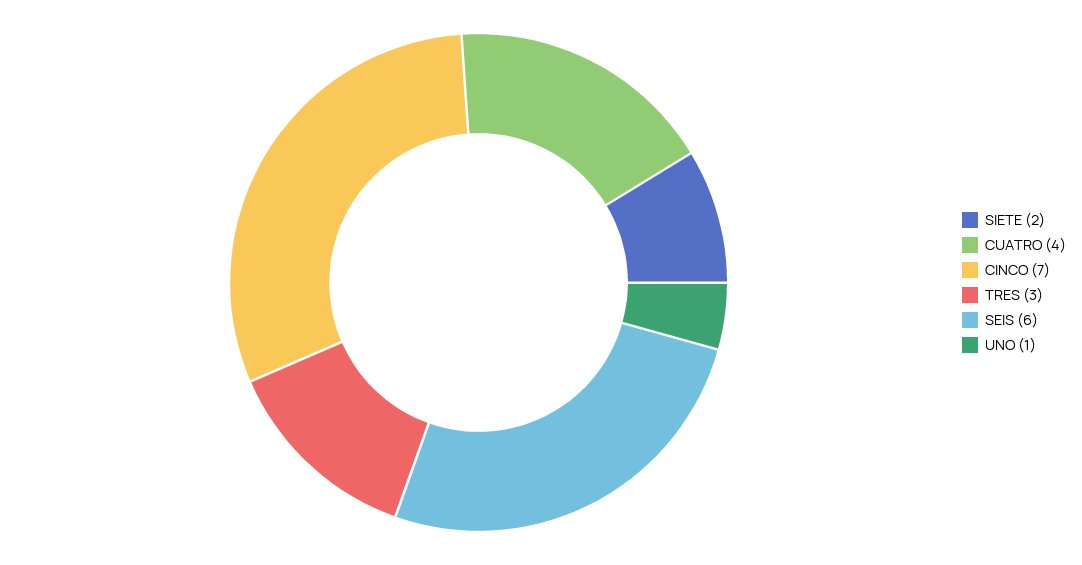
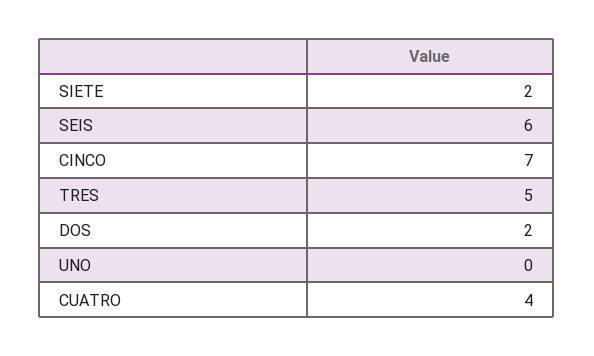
TRES: 3 -> 5
UNO: 1 -> 0
DOS: none -> 2

